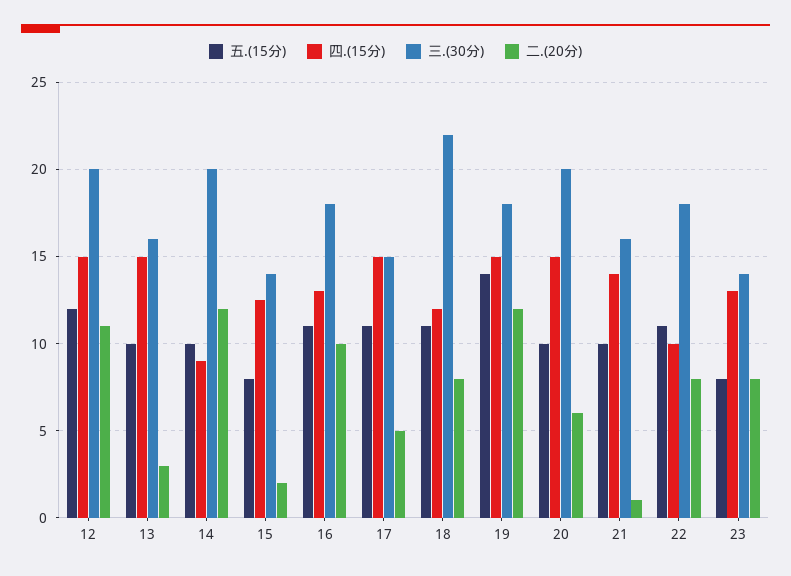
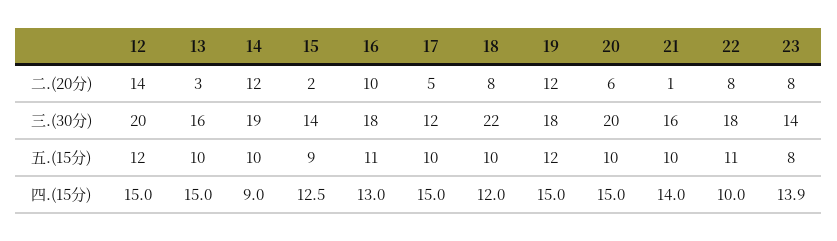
二.(20分), 12: 11 -> 14
三.(30分), 14: 20 -> 19
五.(15分), 15: 8 -> 9
五.(15分), 17: 11 -> 10
三.(30分), 17: 15 -> 12
五.(15分), 18: 11 -> 10
五.(15分), 19: 14 -> 12
四.(15分), 23: 13 -> 13.9

